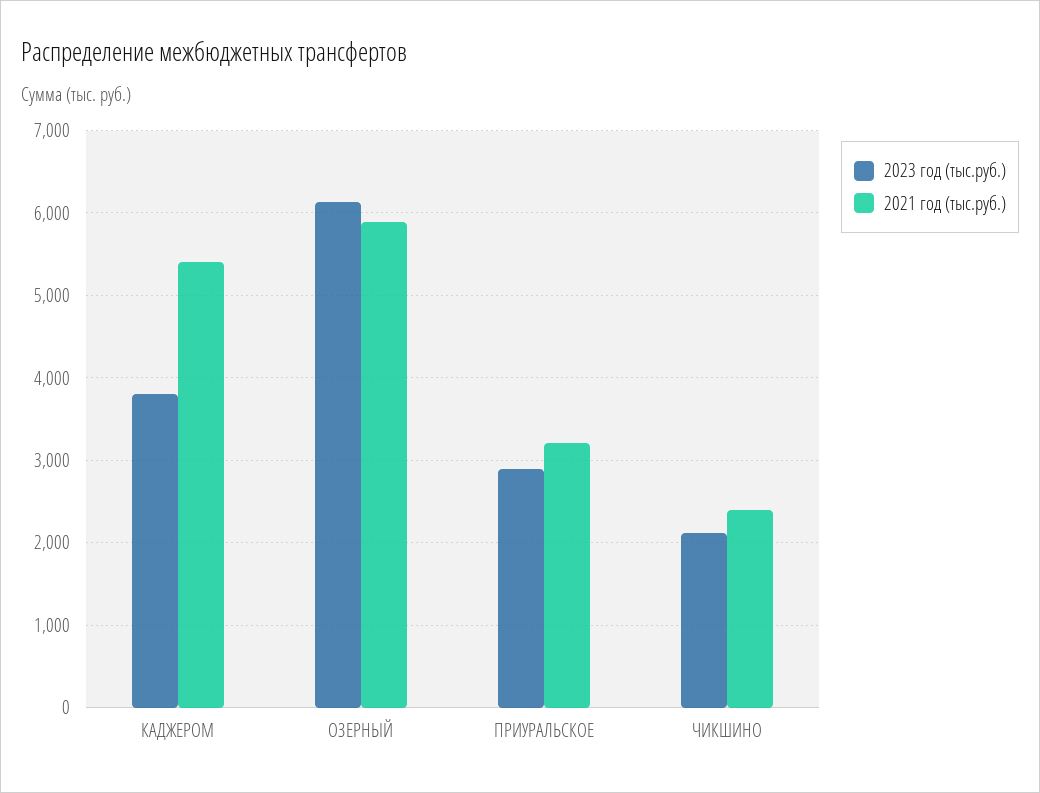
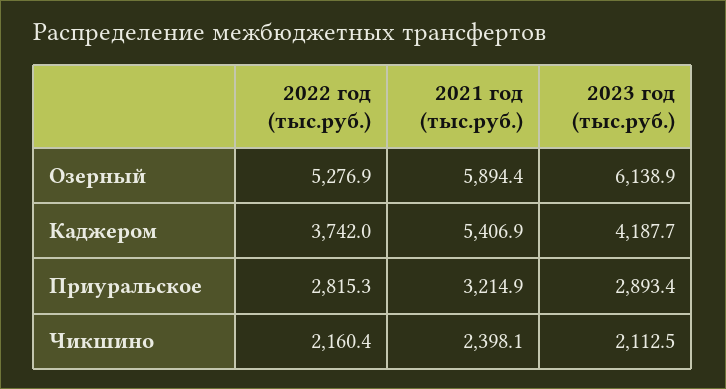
2023 год (тыс.руб.), КАДЖЕРОМ: 3800 -> 4187.7
2022 год (тыс.руб.), ОЗЕРНЫЙ: none -> 5276.9
2022 год (тыс.руб.), КАДЖЕРОМ: none -> 3742
2022 год (тыс.руб.), ПРИУРАЛЬСКОЕ: none -> 2815.3
2022 год (тыс.руб.), ЧИКШИНО: none -> 2160.4

